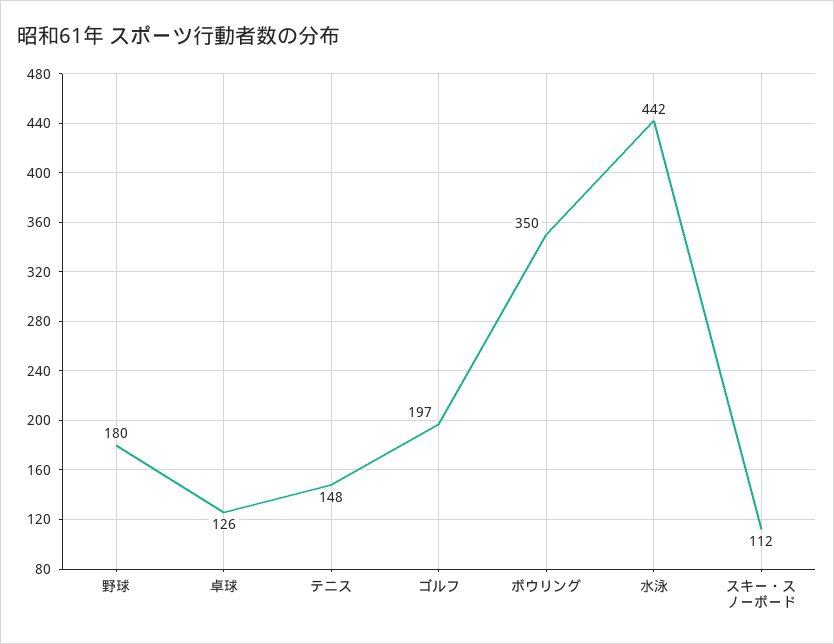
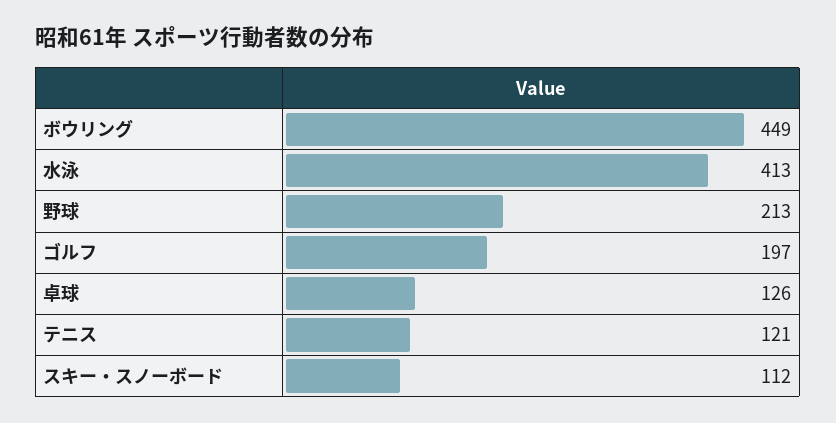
野球: 180 -> 213
テニス: 148 -> 121
ボウリング: 350 -> 449
水泳: 442 -> 413

